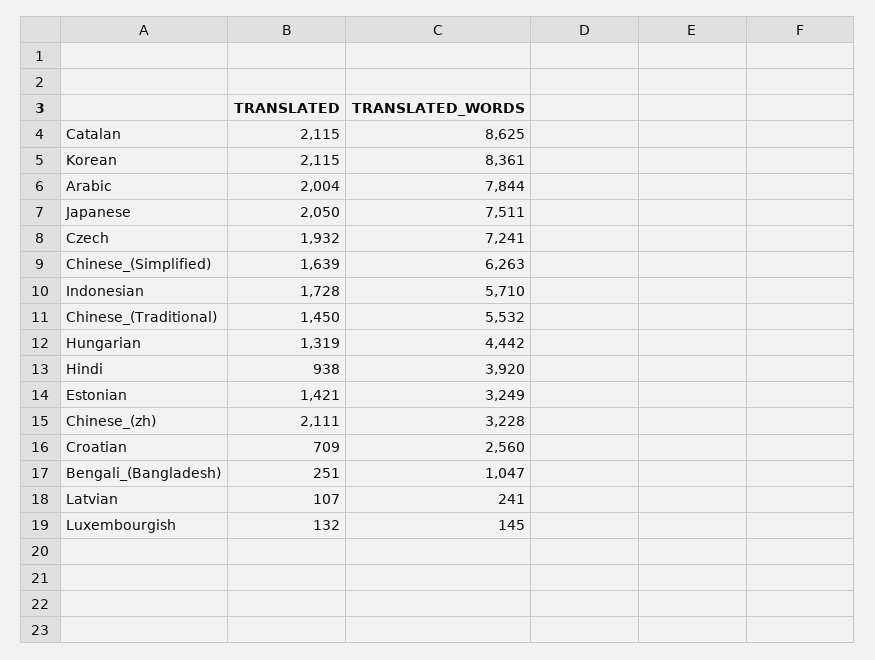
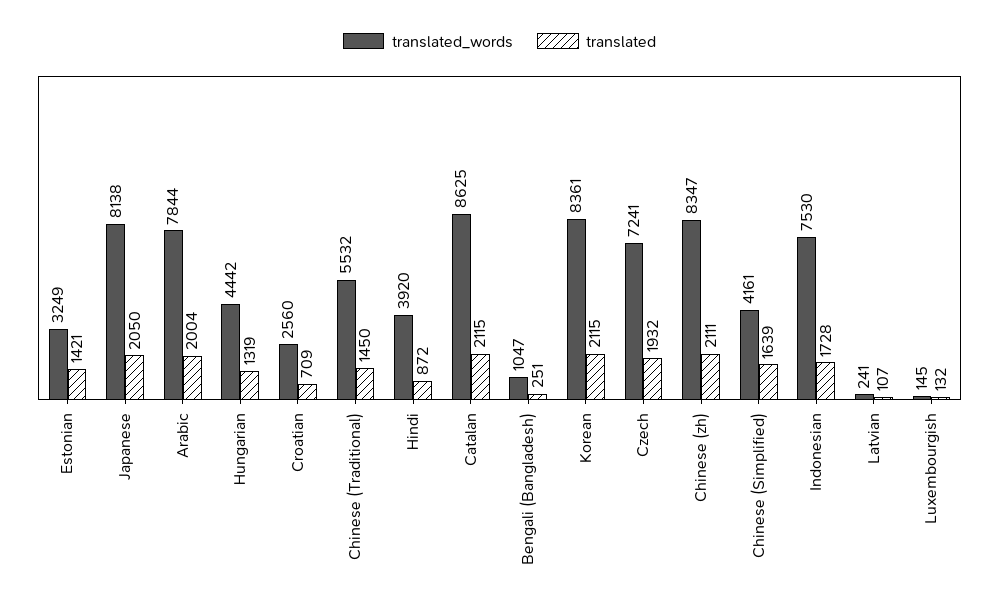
TRANSLATED_WORDS, Japanese: 7511 -> 8138
TRANSLATED_WORDS, Chinese_(Simplified): 6263 -> 4161
TRANSLATED_WORDS, Indonesian: 5710 -> 7530
TRANSLATED, Hindi: 938 -> 872
TRANSLATED_WORDS, Chinese_(zh): 3228 -> 8347

